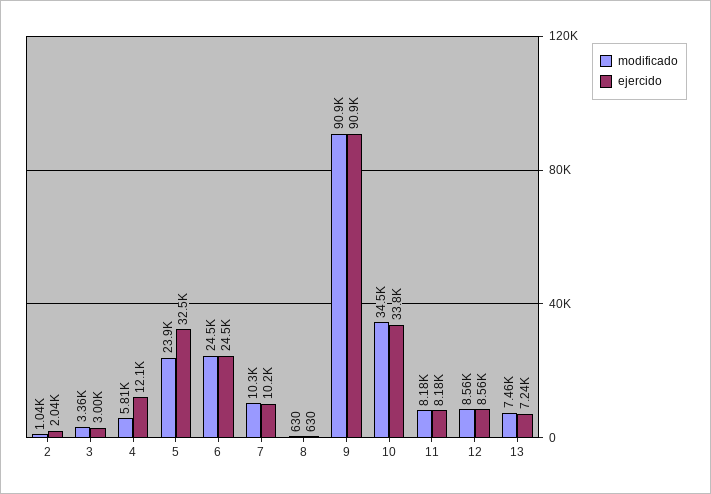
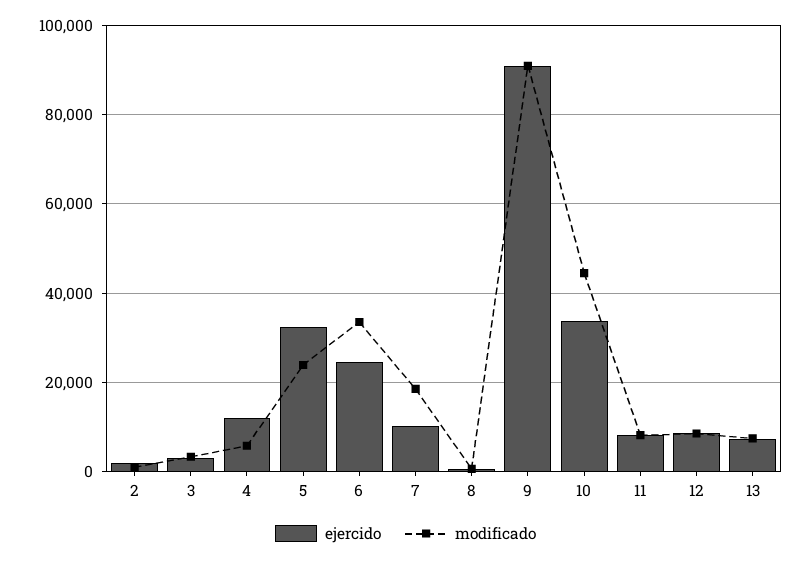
modificado, 6: 24500 -> 34000
modificado, 7: 10300 -> 18000
modificado, 10: 34500 -> 44000

